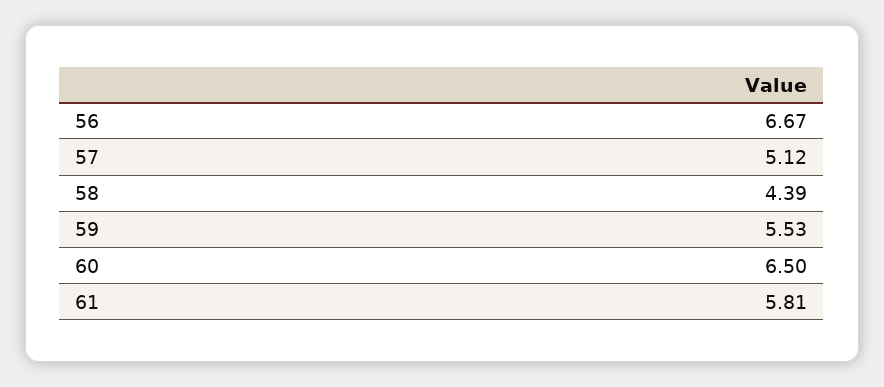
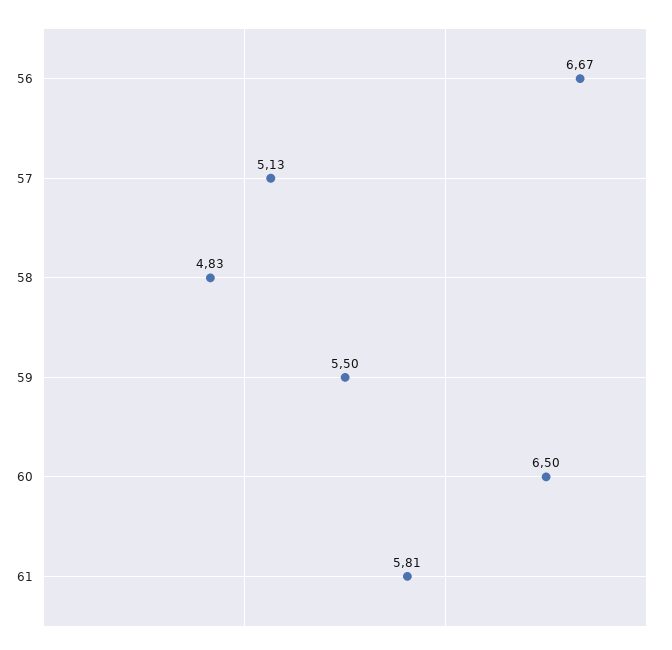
57: 5.12 -> 5.13
58: 4.39 -> 4.83
59: 5.53 -> 5.5

